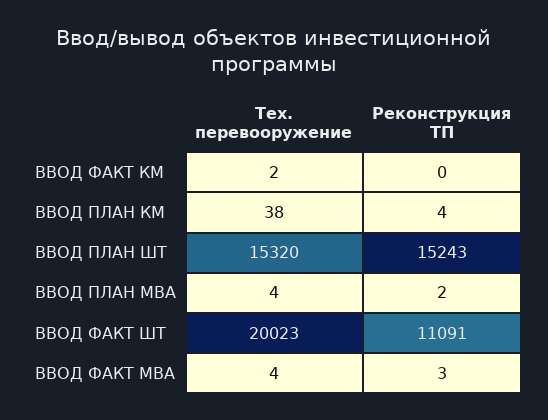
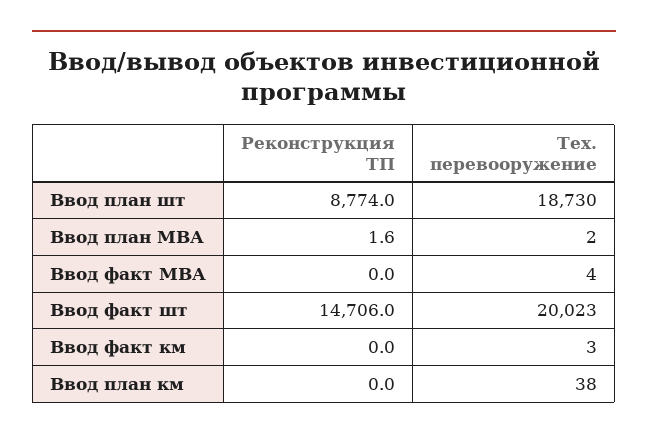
Тех. перевооружение, ВВОД ФАКТ КМ: 2 -> 3
Реконструкция ТП, ВВОД ПЛАН КМ: 4 -> 0
Тех. перевооружение, ВВОД ПЛАН ШТ: 15320 -> 18730
Реконструкция ТП, ВВОД ПЛАН ШТ: 15243 -> 8774
Тех. перевооружение, ВВОД ПЛАН МВА: 4 -> 2
Реконструкция ТП, ВВОД ФАКТ ШТ: 11091 -> 14706
Реконструкция ТП, ВВОД ФАКТ МВА: 3 -> 0

